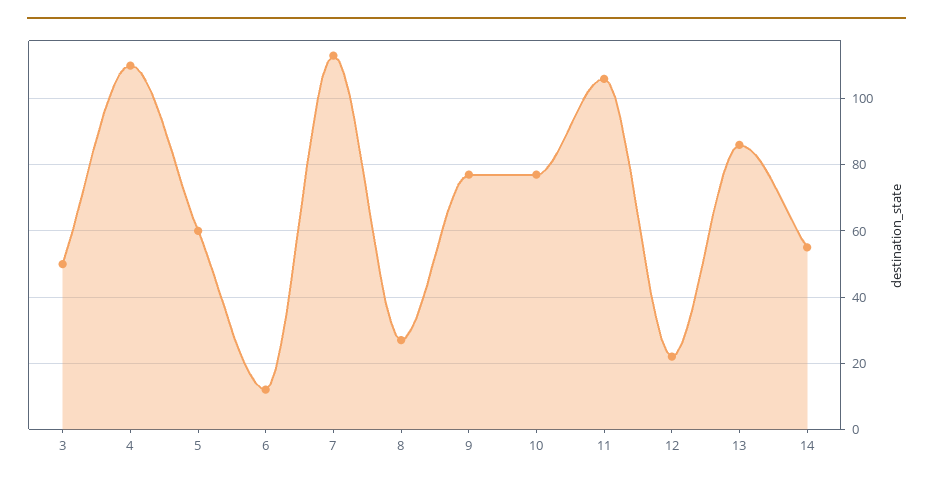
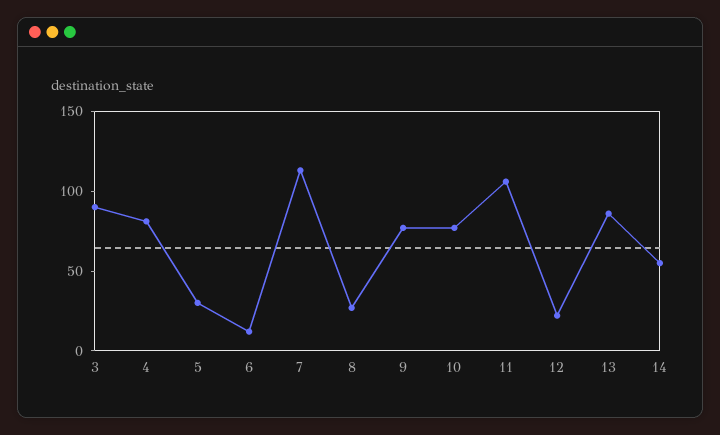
3: 50 -> 90
4: 110 -> 80
5: 60 -> 30

